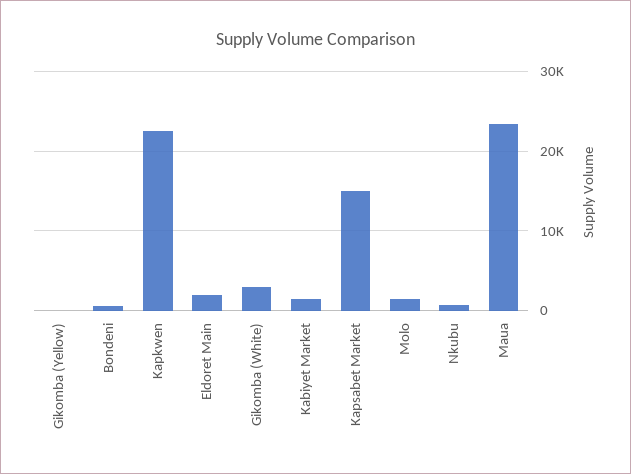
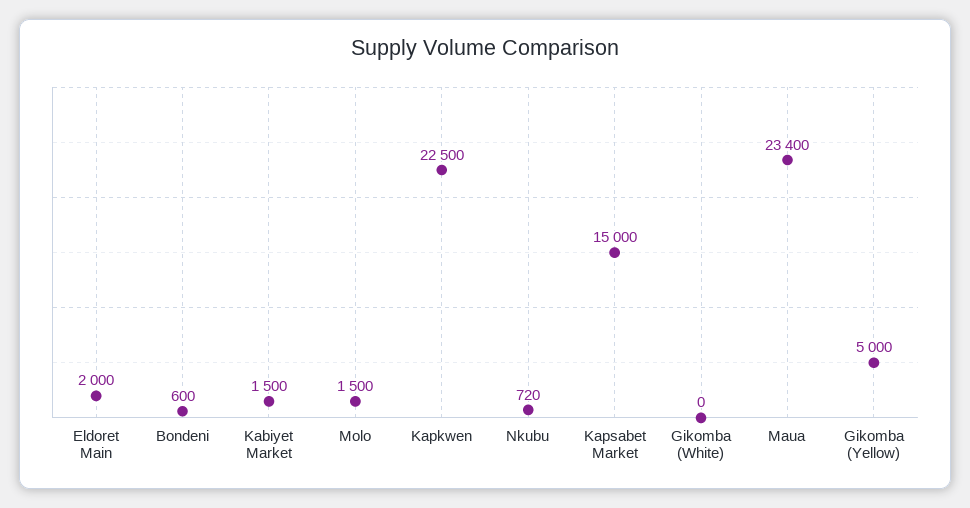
Gikomba (Yellow): 0 -> 5000
Gikomba (White): 3000 -> 0

